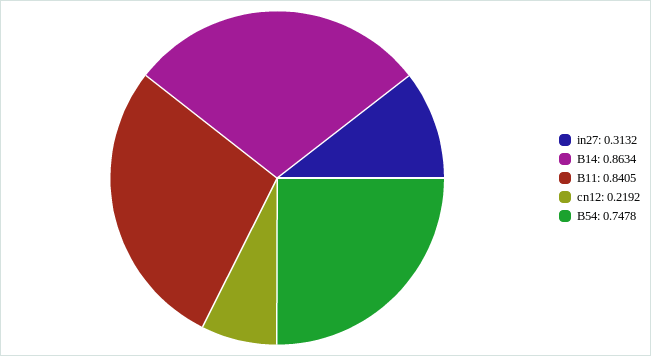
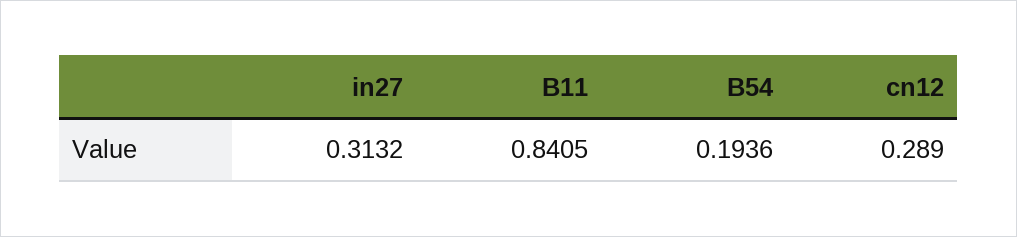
B14: 0.8634 -> none
cn12: 0.2192 -> 0.289
B54: 0.7478 -> 0.1936

